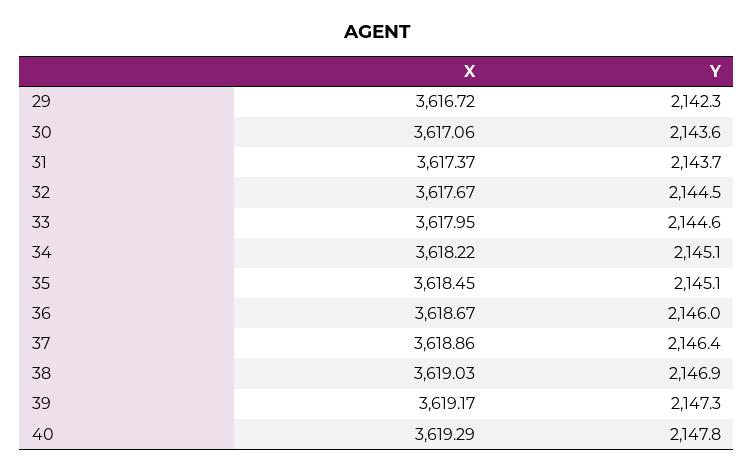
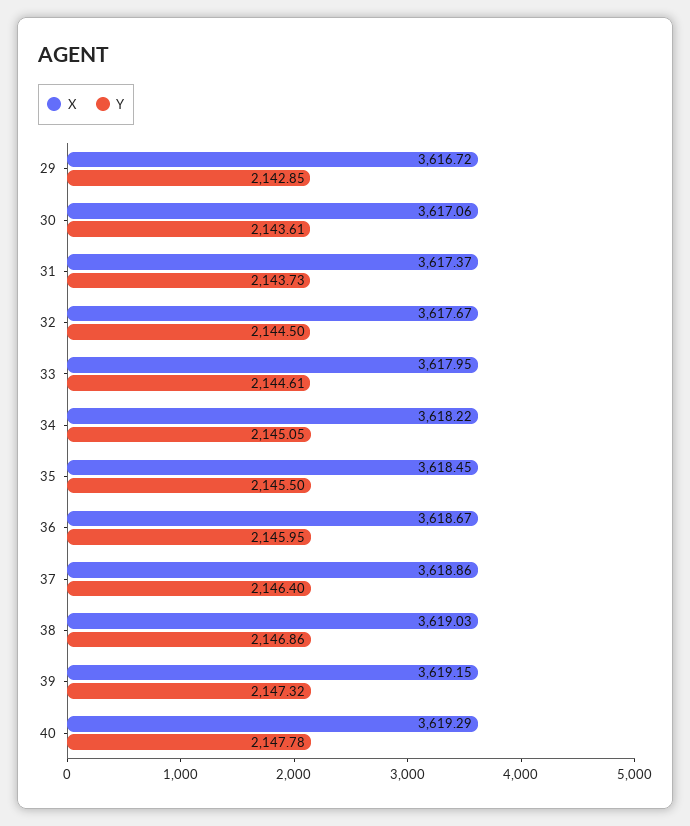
Y, 29: 2142.3 -> 2142.85
Y, 35: 2145.1 -> 2145.5
X, 39: 3619.17 -> 3619.15

